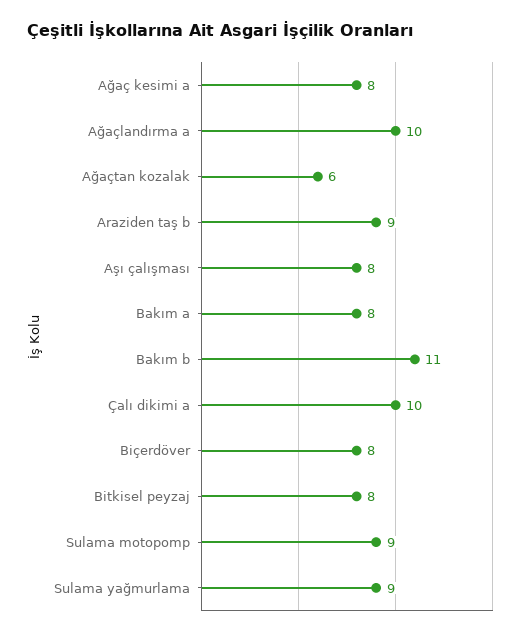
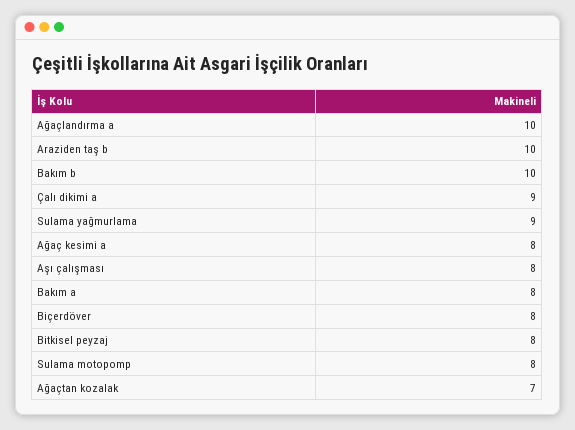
Ağaçtan kozalak: 6 -> 7
Araziden taş b: 9 -> 10
Bakım b: 11 -> 10
Çalı dikimi a: 10 -> 9
Sulama motopomp: 9 -> 8

